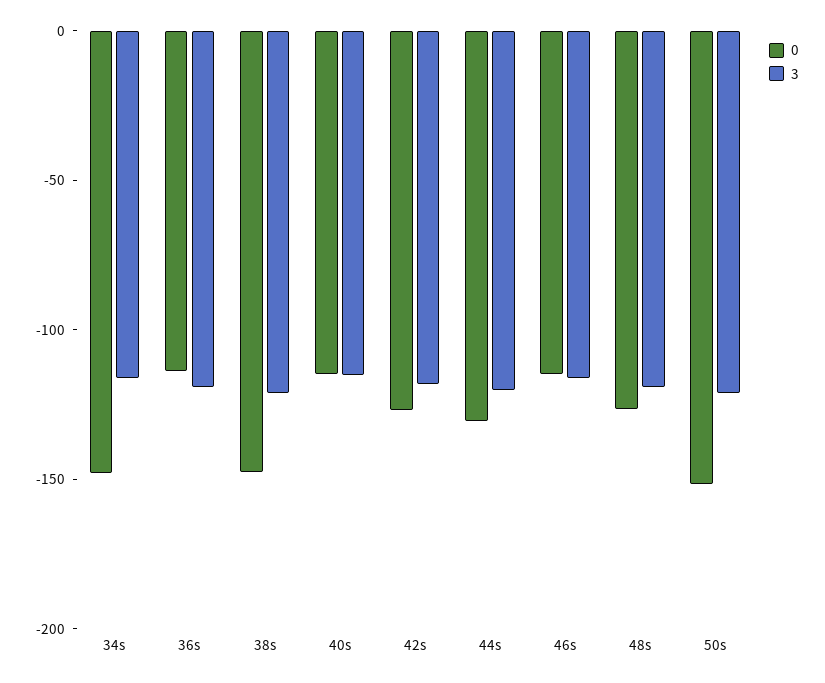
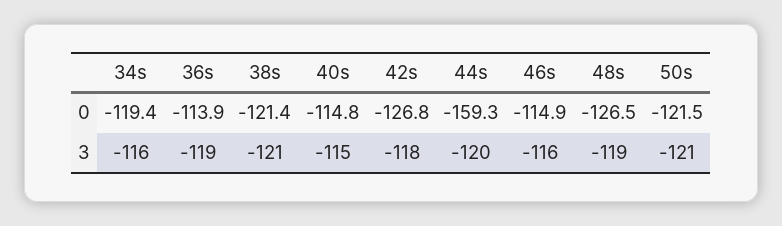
0, 34s: -150 -> -119.4
0, 38s: -150 -> -121.4
0, 44s: -130 -> -159.3
0, 50s: -150 -> -121.5

